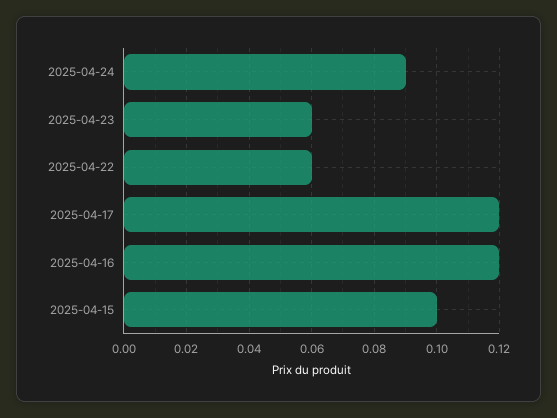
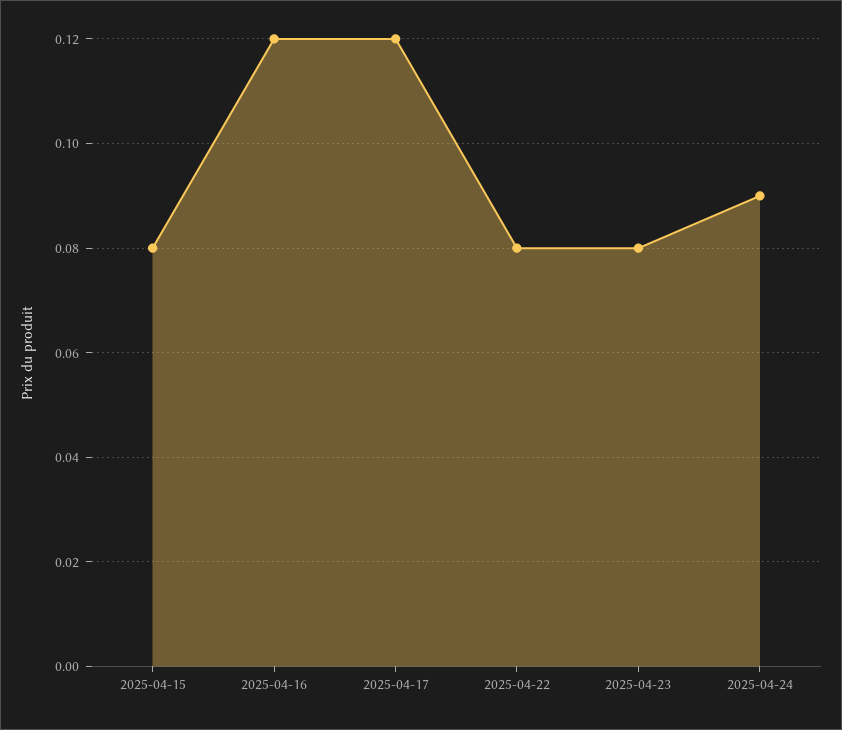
2025-04-23: 0.06 -> 0.08
2025-04-22: 0.06 -> 0.08
2025-04-15: 0.1 -> 0.08

